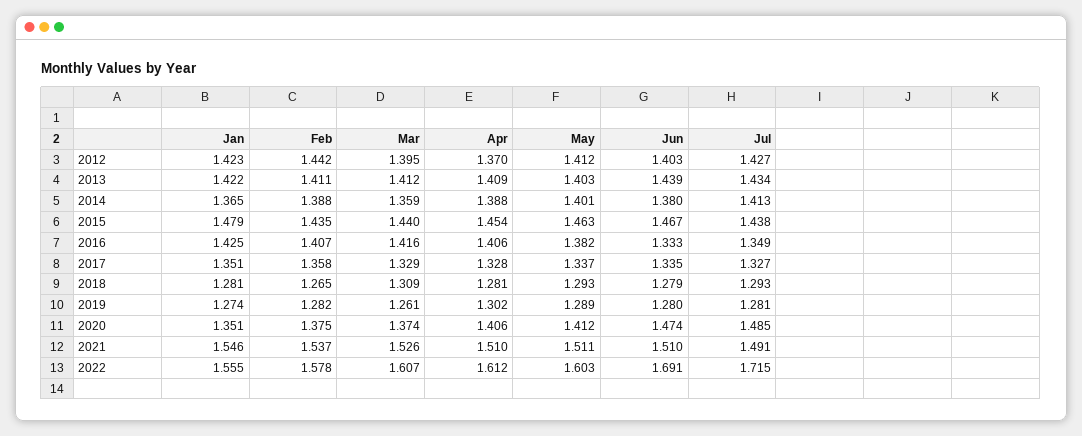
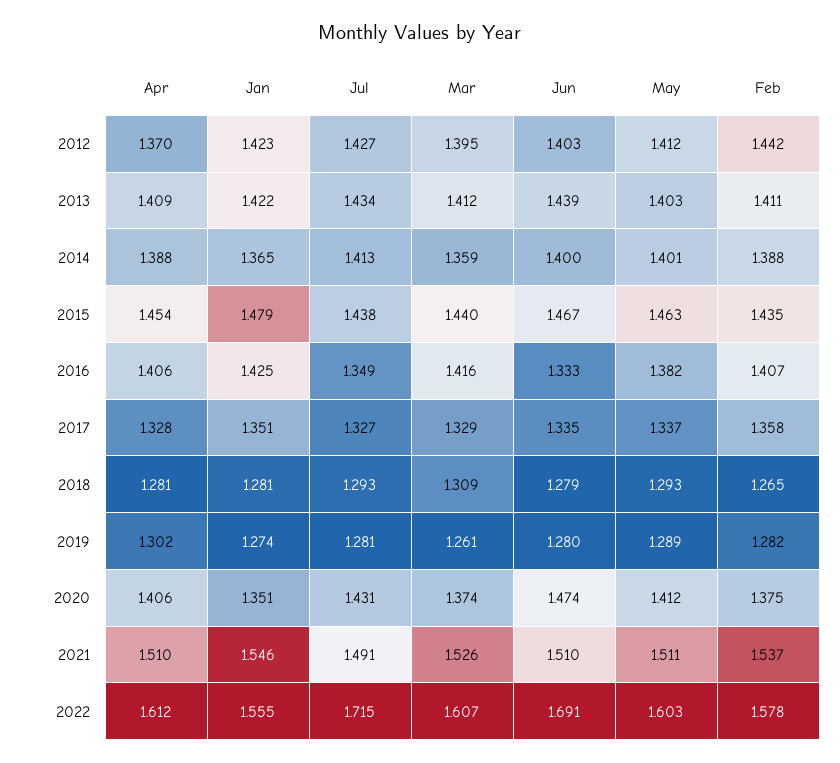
Jun, 2014: 1.38 -> 1.4
Jul, 2020: 1.485 -> 1.431

